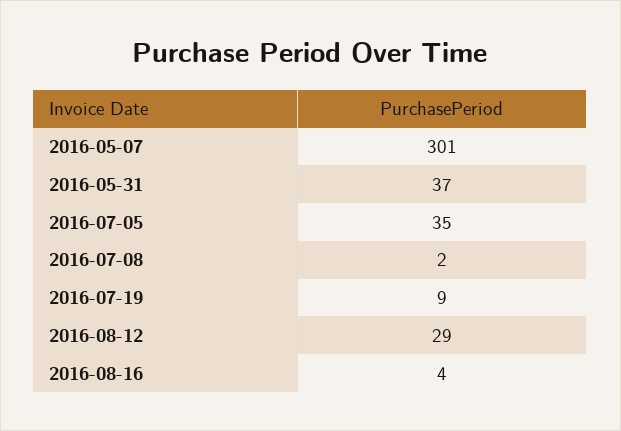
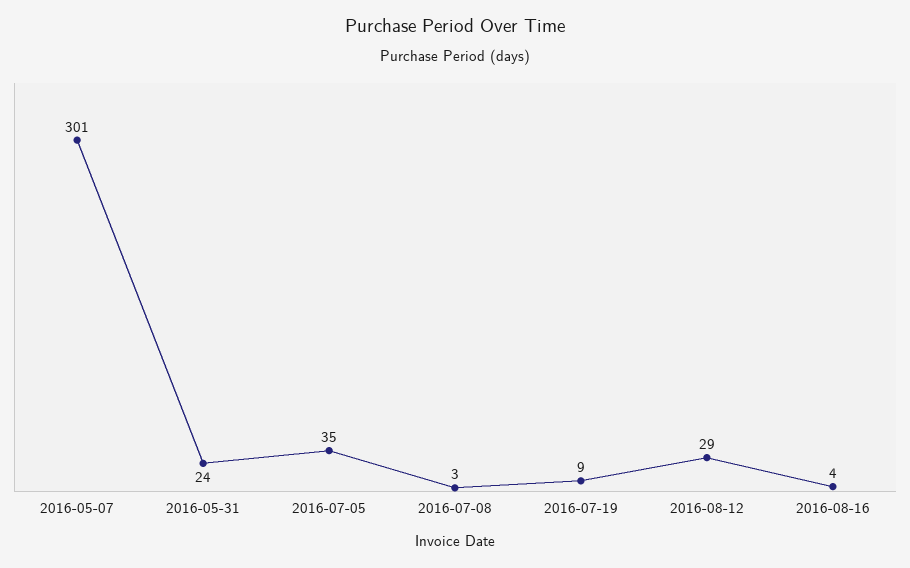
2016-05-31: 37 -> 24
2016-07-08: 2 -> 3

